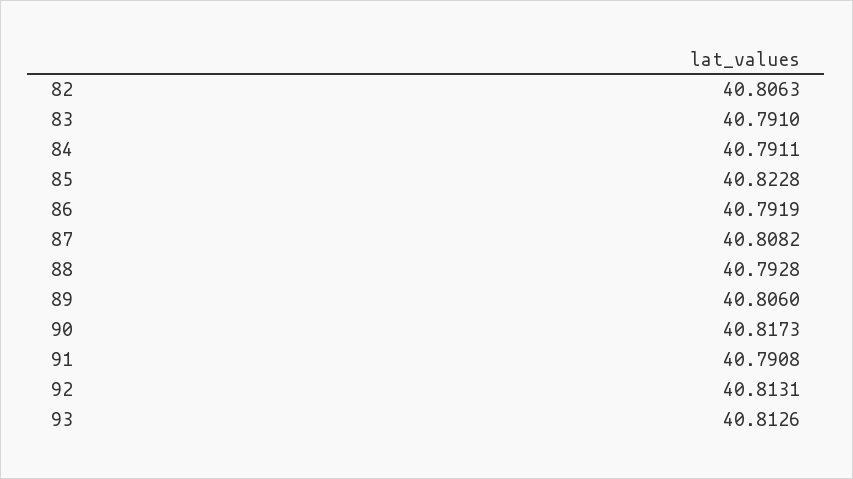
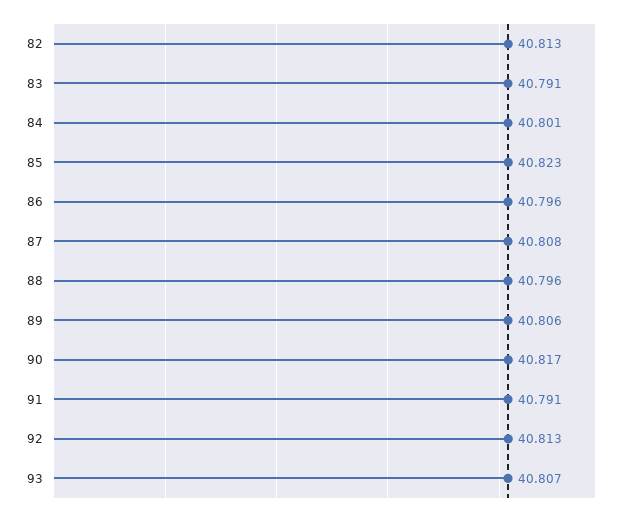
82: 40.8063 -> 40.813
84: 40.7911 -> 40.801
86: 40.7919 -> 40.796
88: 40.7928 -> 40.796
93: 40.8126 -> 40.807

